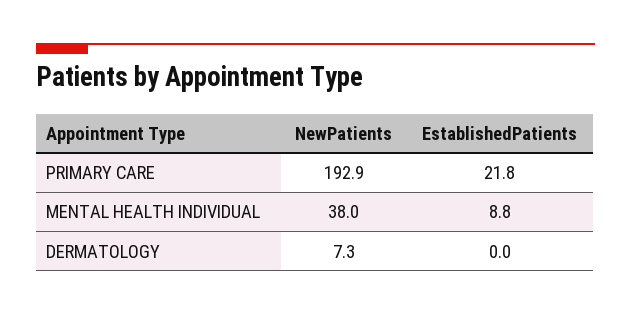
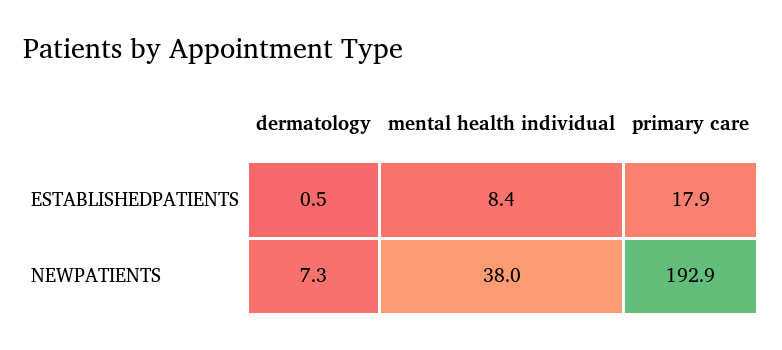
EstablishedPatients, PRIMARY CARE: 21.8 -> 17.9
EstablishedPatients, MENTAL HEALTH INDIVIDUAL: 8.8 -> 8.4
EstablishedPatients, DERMATOLOGY: 0 -> 0.5

